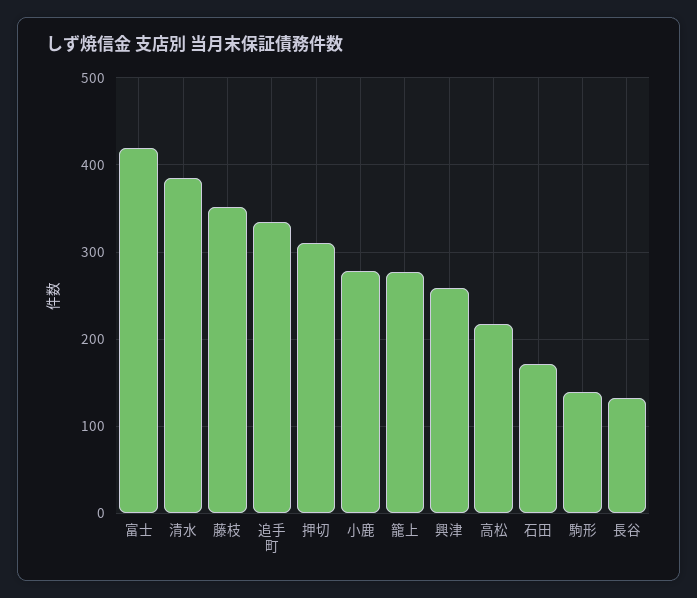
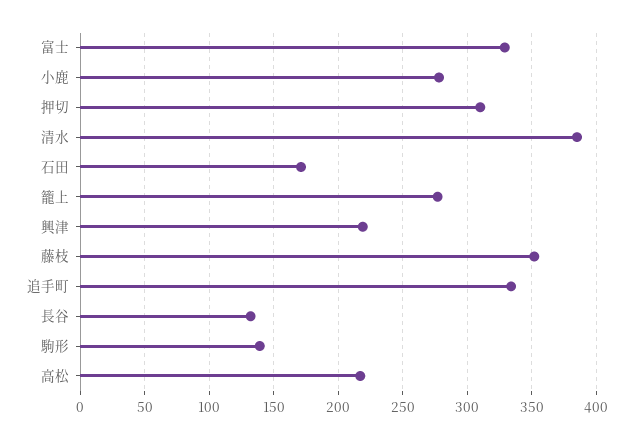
富士: 420 -> 330
興津: 260 -> 220

